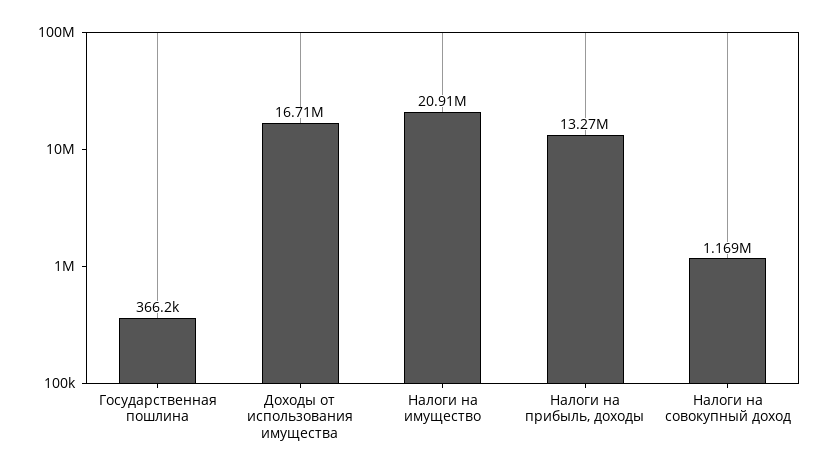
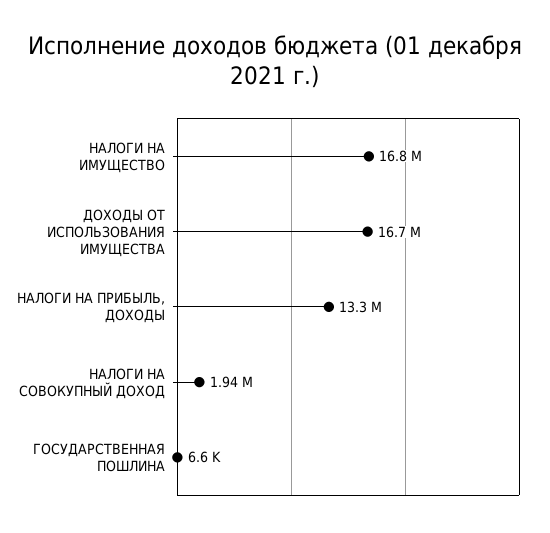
Государственная пошлина: 366200 -> 6600
Налоги на имущество: 20910000 -> 16800000
Налоги на совокупный доход: 1169000 -> 1940000

